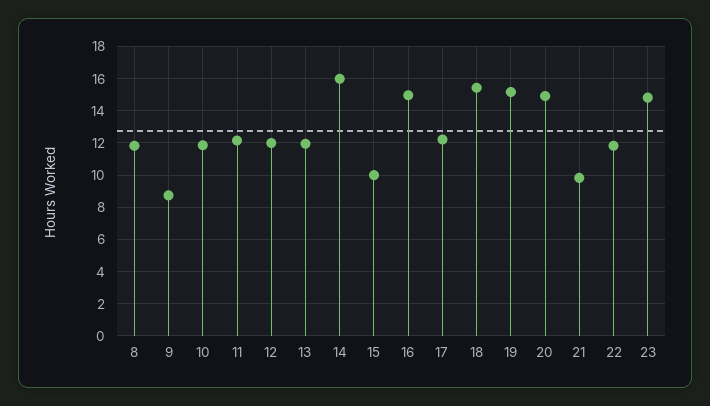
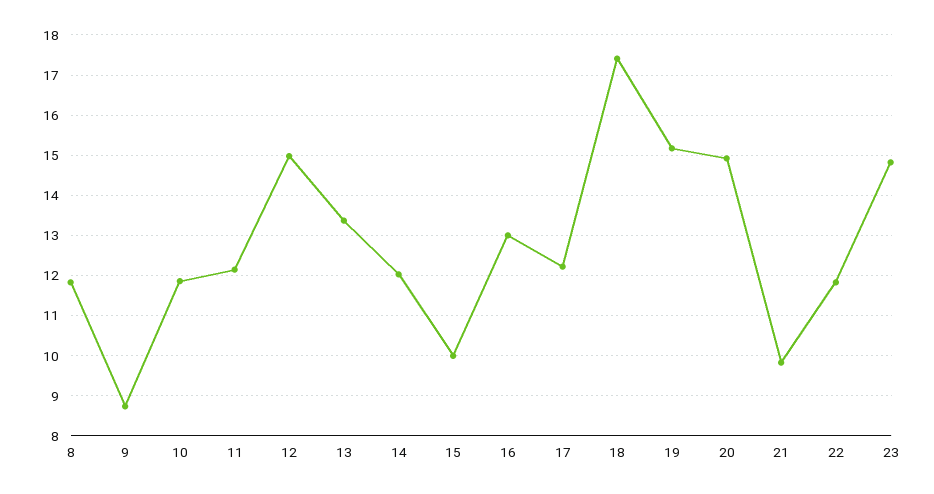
12: 12 -> 15
13: 12 -> 13.4
14: 16 -> 12
16: 15 -> 13
18: 15.5 -> 17.4

